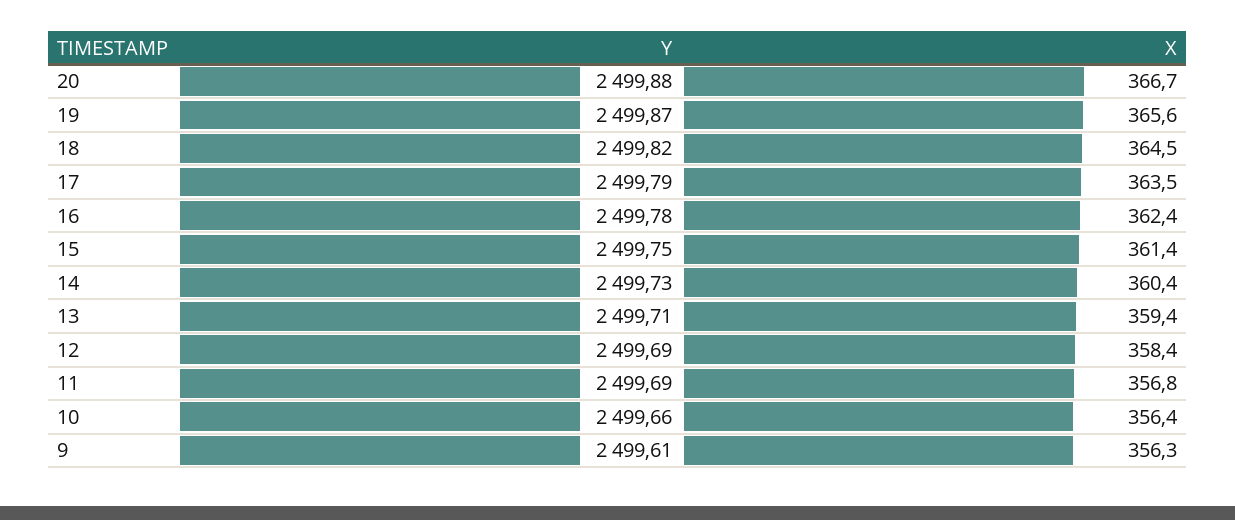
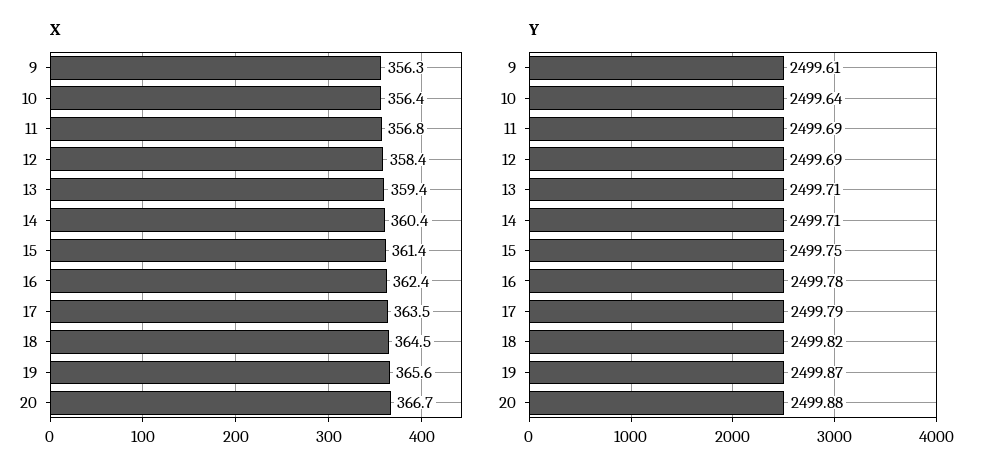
Y, 14: 2499.73 -> 2499.71
Y, 10: 2499.66 -> 2499.64

